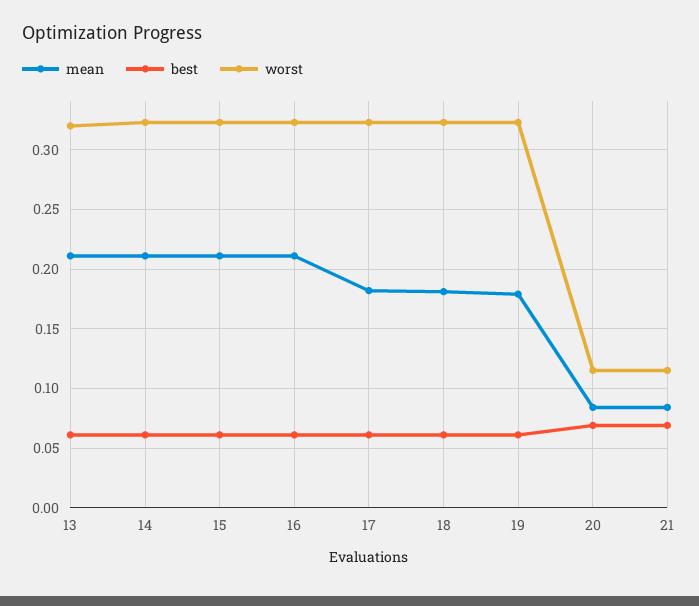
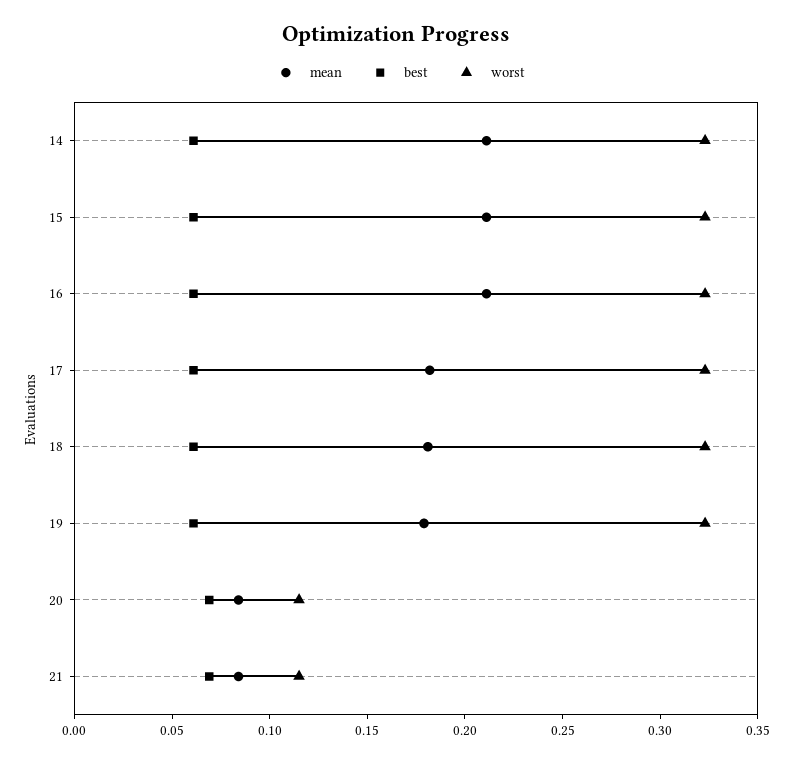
mean, 13: 0.21 -> none
best, 13: 0.06 -> none
worst, 13: 0.32 -> none

